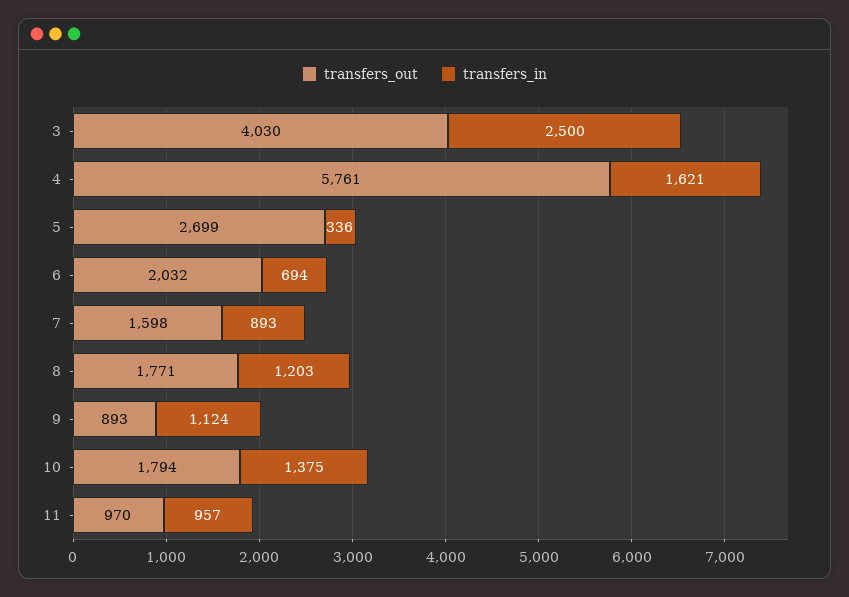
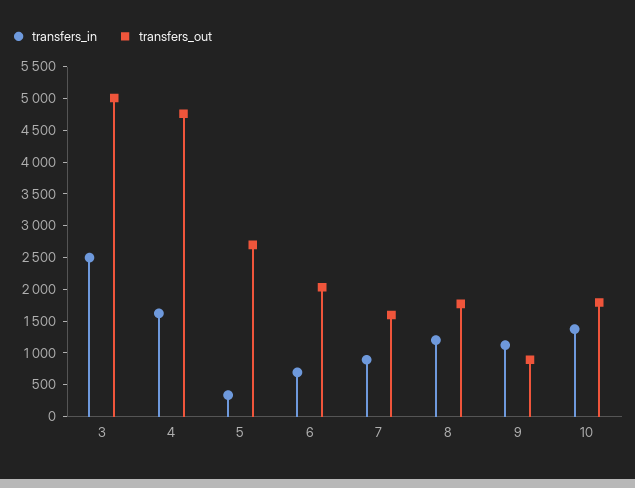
transfers_out, 3: 4030 -> 5000
transfers_out, 4: 5761 -> 4750
transfers_out, 11: 970 -> none
transfers_in, 11: 957 -> none

